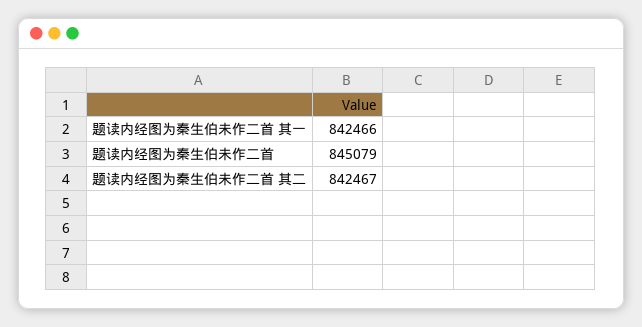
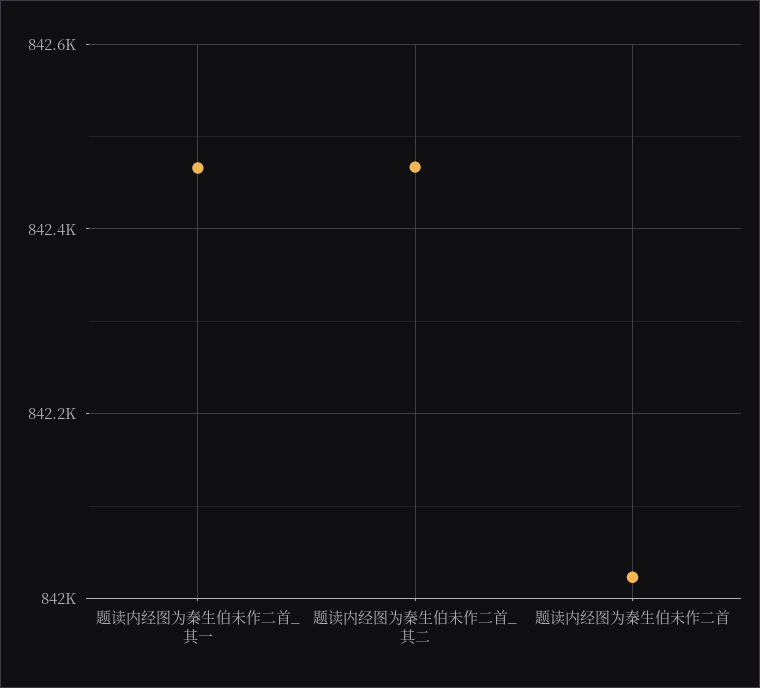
题读内经图为秦生伯未作二首: 845079 -> 842020

